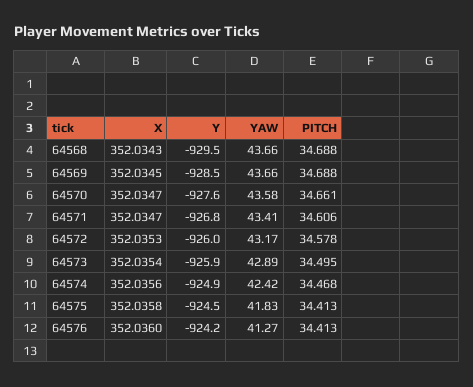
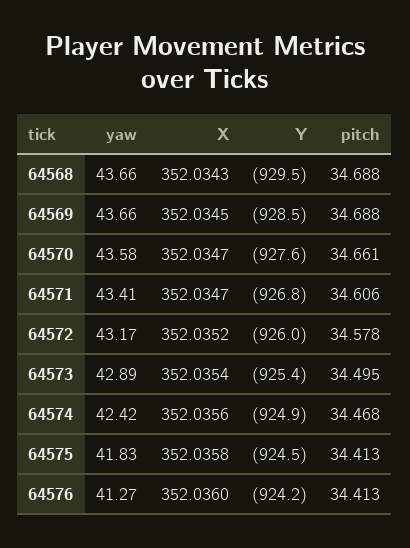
X, 64572: 352.0353 -> 352.0352
Y, 64573: -925.9 -> -925.4

